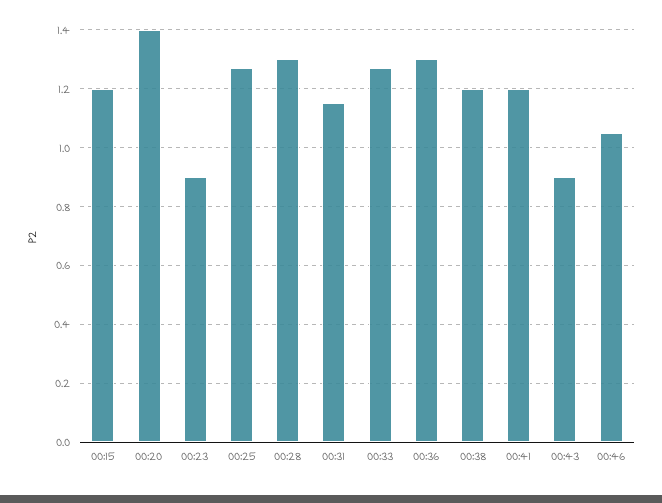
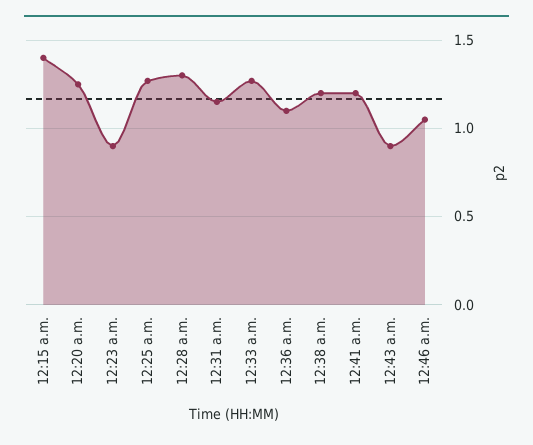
00:15: 1.2 -> 1.4
00:20: 1.4 -> 1.25
00:36: 1.3 -> 1.1

